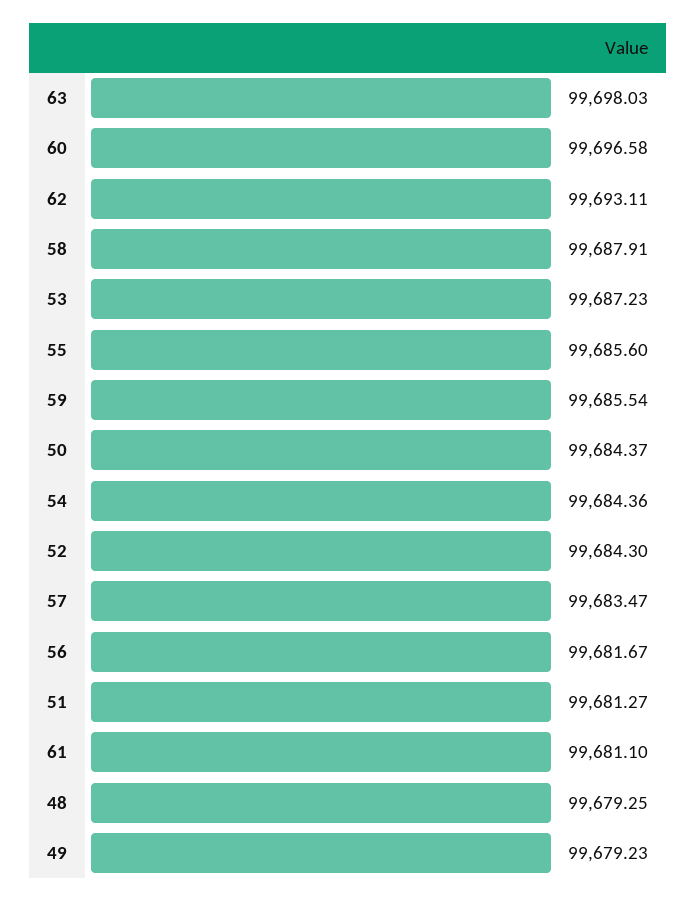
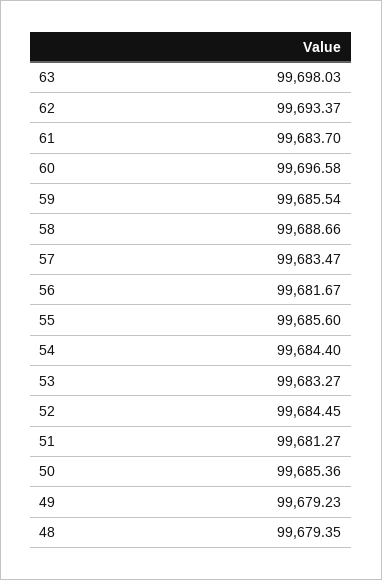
62: 99693.11 -> 99693.37
58: 99687.91 -> 99688.66
53: 99687.23 -> 99683.27
50: 99684.37 -> 99685.36
54: 99684.36 -> 99684.4
52: 99684.3 -> 99684.45
61: 99681.1 -> 99683.7
48: 99679.25 -> 99679.35

